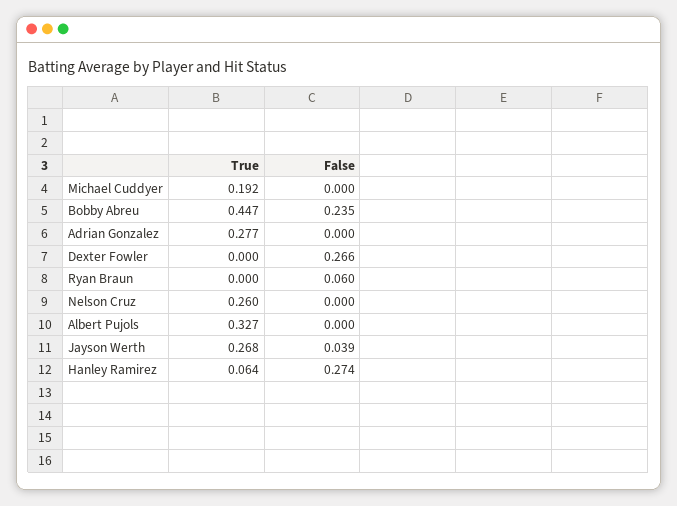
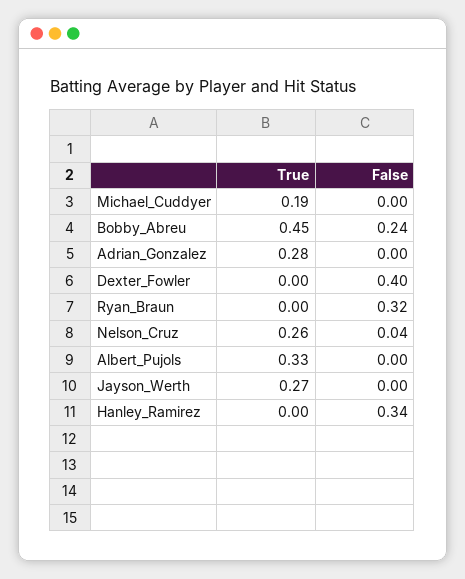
False, Dexter Fowler: 0.266 -> 0.4
False, Ryan Braun: 0.06 -> 0.32
False, Nelson Cruz: 0 -> 0.04
False, Jayson Werth: 0.039 -> 0
True, Hanley Ramirez: 0.064 -> 0
False, Hanley Ramirez: 0.274 -> 0.34

